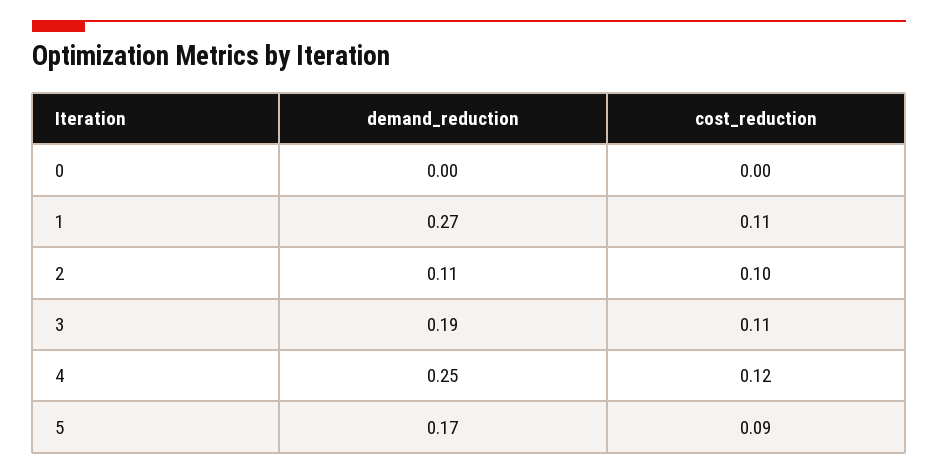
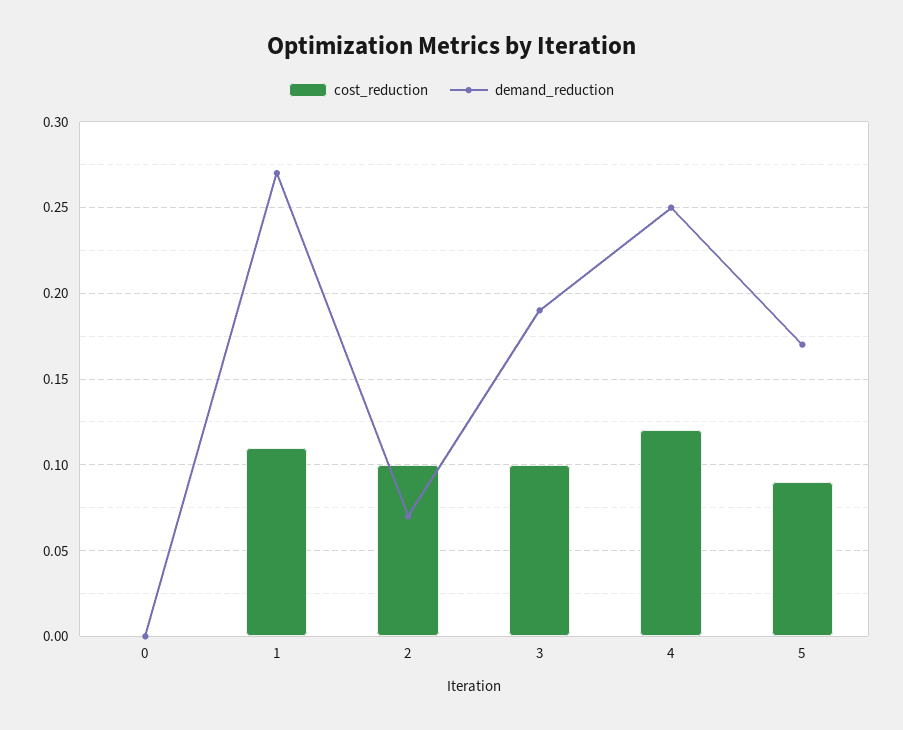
demand_reduction, 2: 0.11 -> 0.07
cost_reduction, 3: 0.11 -> 0.1

